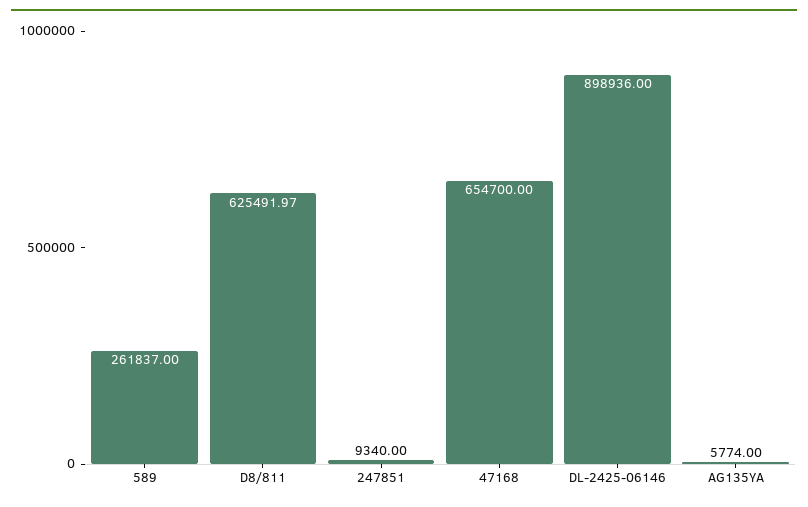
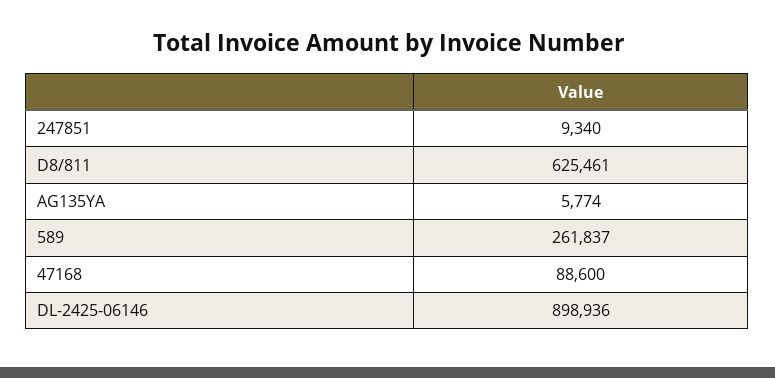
D8/811: 625491.97 -> 625461
47168: 654700 -> 88600

